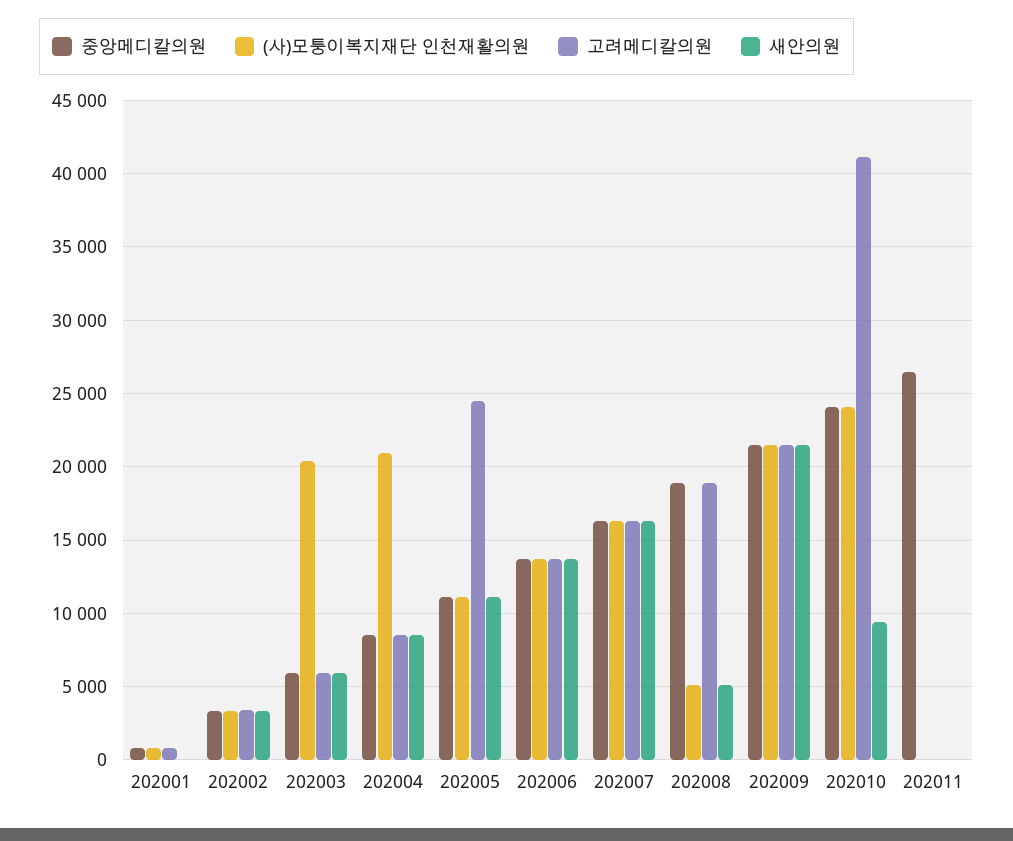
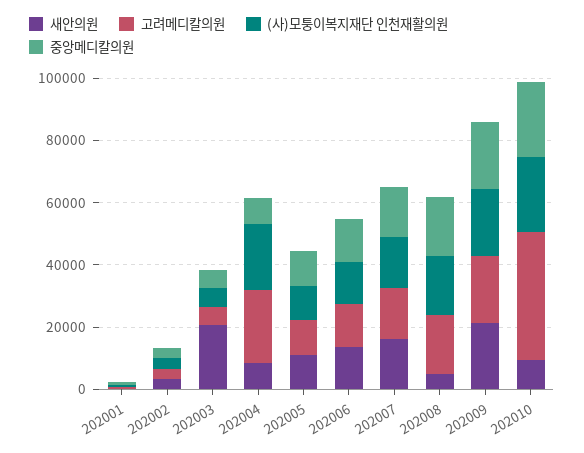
(사)모퉁이복지재단 인천재활의원, 202003: 20500 -> 5000
새안의원, 202003: 6000 -> 20000
고려메디칼의원, 202004: 8500 -> 25000
고려메디칼의원, 202005: 24500 -> 10000
(사)모퉁이복지재단 인천재활의원, 202008: 5000 -> 20000
중앙메디칼의원, 202011: 26500 -> none
(사)모퉁이복지재단 인천재활의원, 202011: 0 -> none
고려메디칼의원, 202011: 0 -> none
새안의원, 202011: 0 -> none

